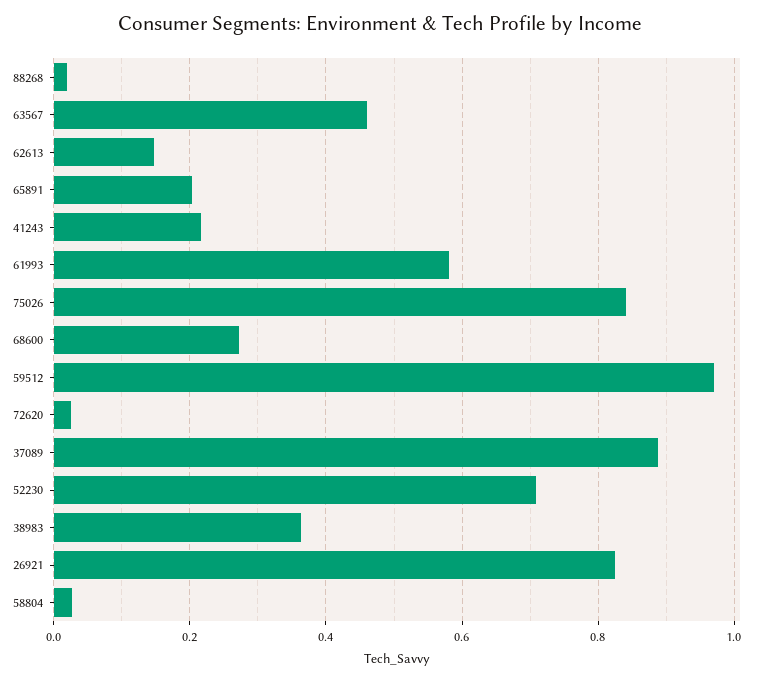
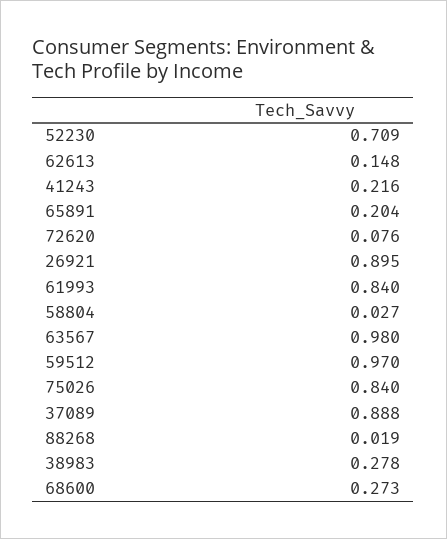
63567: 0.46 -> 0.98
61993: 0.58 -> 0.84
72620: 0.02 -> 0.076
38983: 0.36 -> 0.278
26921: 0.82 -> 0.895

